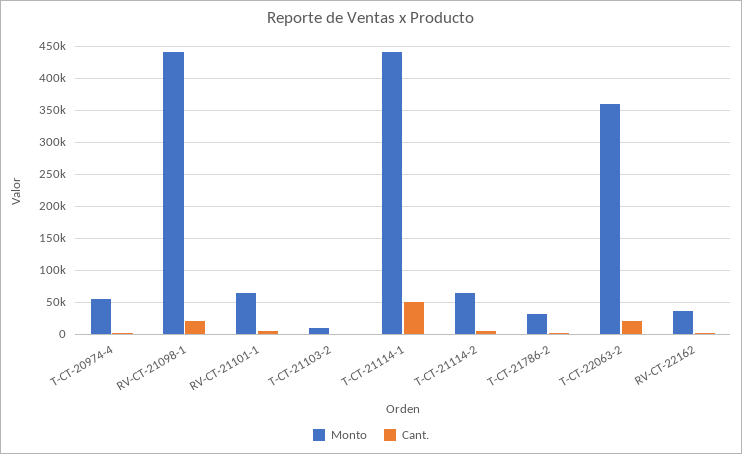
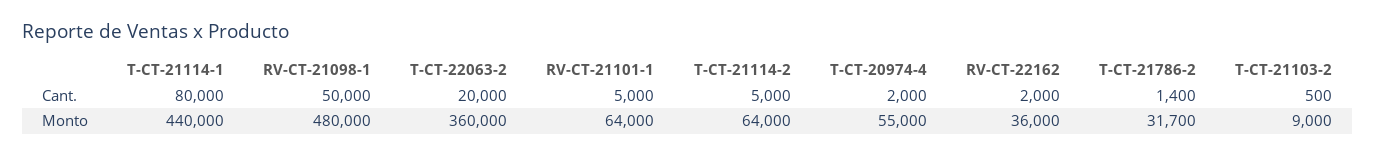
Monto, RV-CT-21098-1: 440000 -> 480000
Cant., RV-CT-21098-1: 20000 -> 50000
Cant., T-CT-21114-1: 50000 -> 80000

